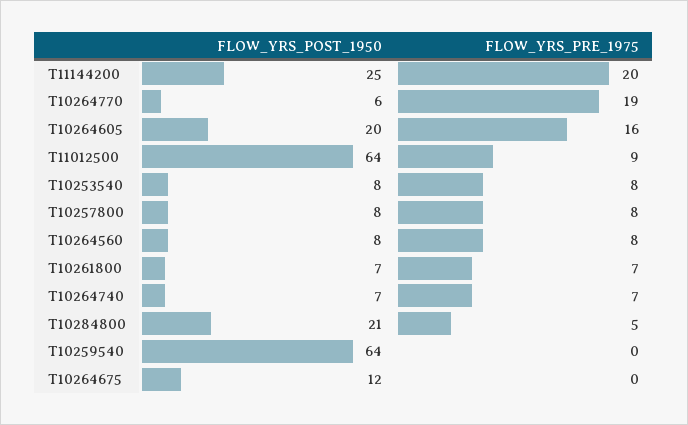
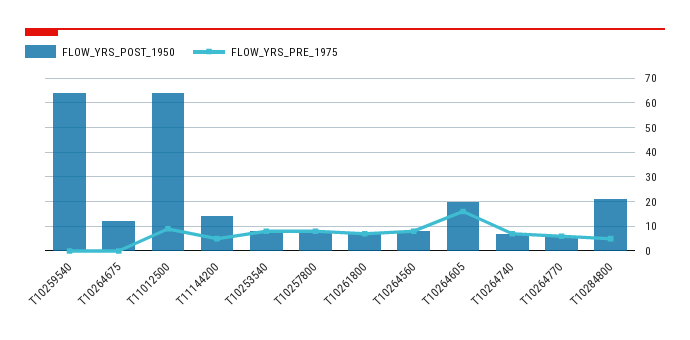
FLOW_YRS_POST_1950, T11144200: 25 -> 15
FLOW_YRS_PRE_1975, T11144200: 20 -> 5
FLOW_YRS_PRE_1975, T10264770: 19 -> 5

